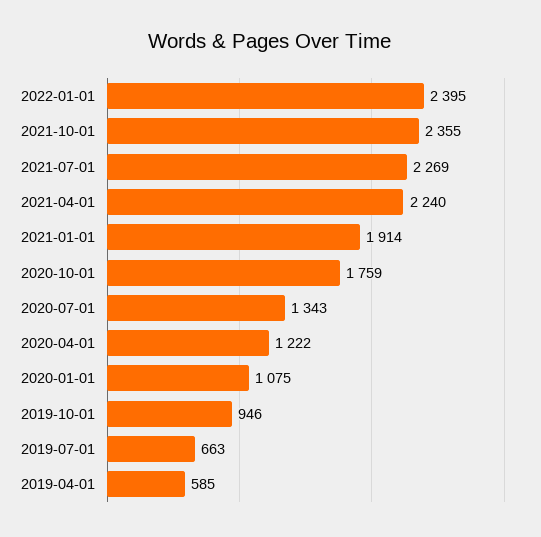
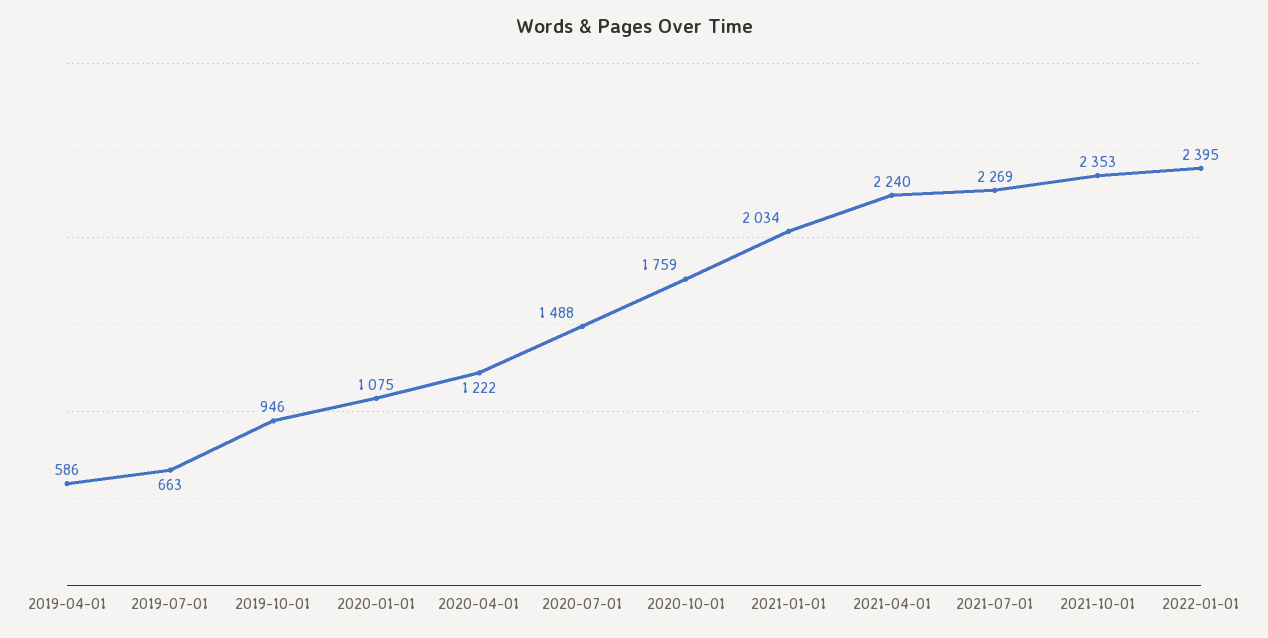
2021-10-01: 2355 -> 2353
2021-01-01: 1914 -> 2034
2020-07-01: 1343 -> 1488
2019-04-01: 585 -> 586

